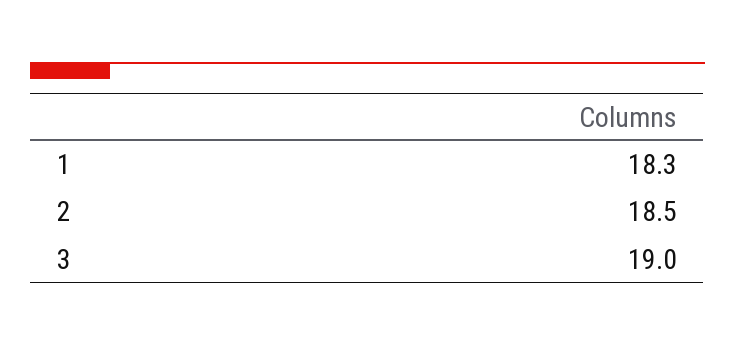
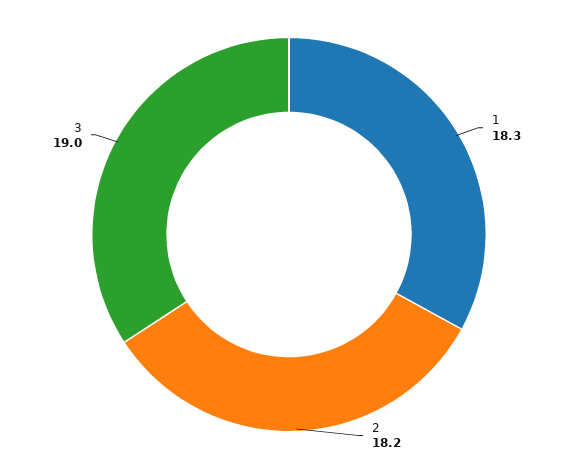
2: 18.5 -> 18.2

